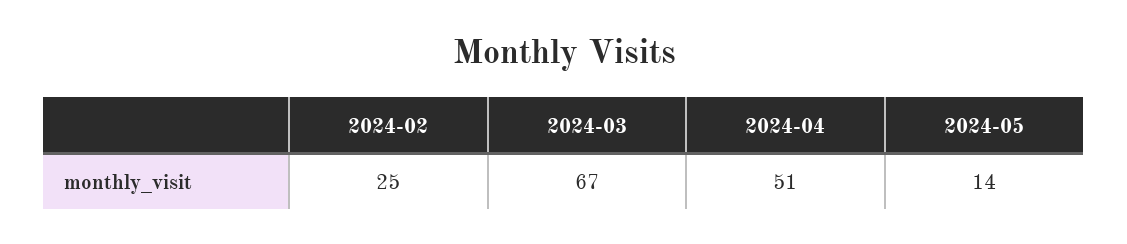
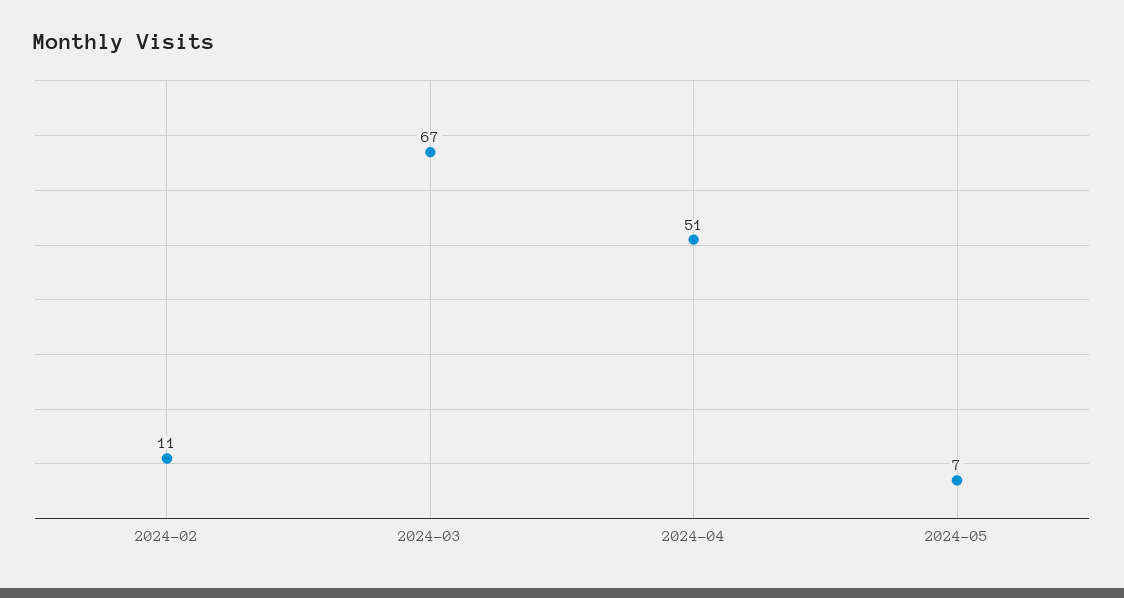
2024-02: 25 -> 11
2024-05: 14 -> 7

